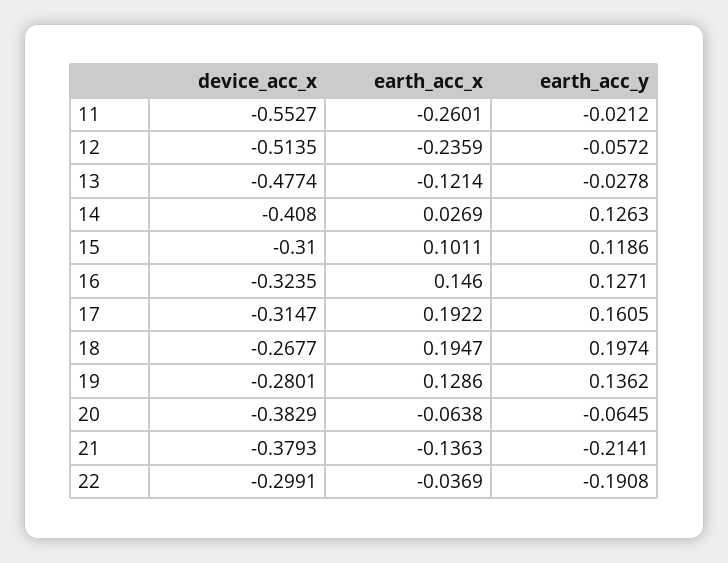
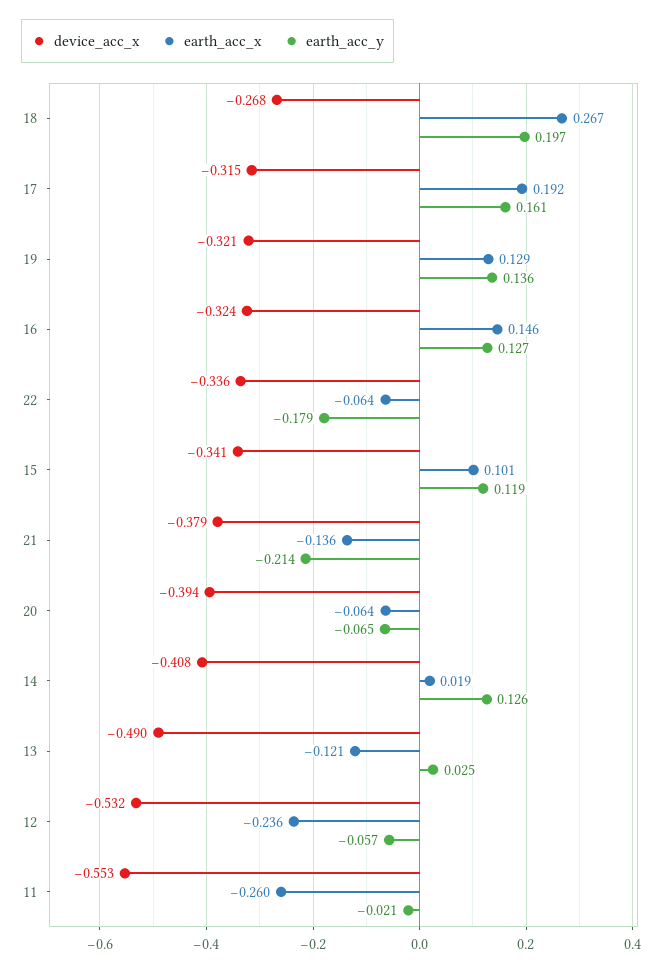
device_acc_x, 12: -0.5135 -> -0.532
device_acc_x, 13: -0.4774 -> -0.49
earth_acc_y, 13: -0.0278 -> 0.025
earth_acc_x, 14: 0.0269 -> 0.019
device_acc_x, 15: -0.31 -> -0.341
earth_acc_x, 18: 0.1947 -> 0.267
device_acc_x, 19: -0.2801 -> -0.321
device_acc_x, 20: -0.3829 -> -0.394
device_acc_x, 22: -0.2991 -> -0.336
earth_acc_x, 22: -0.0369 -> -0.064
earth_acc_y, 22: -0.1908 -> -0.179

